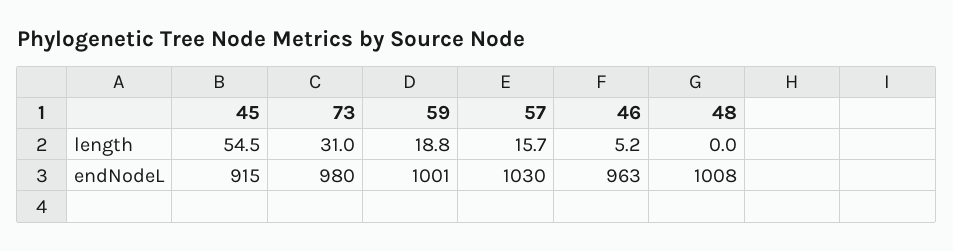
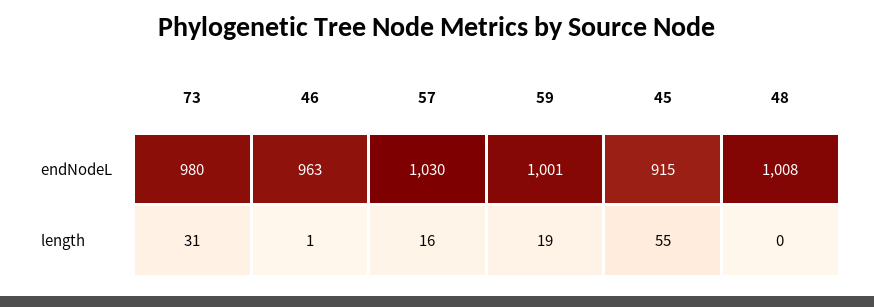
46, length: 5.2 -> 1

